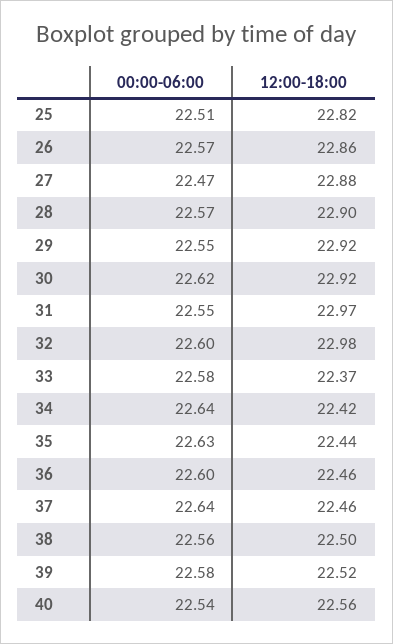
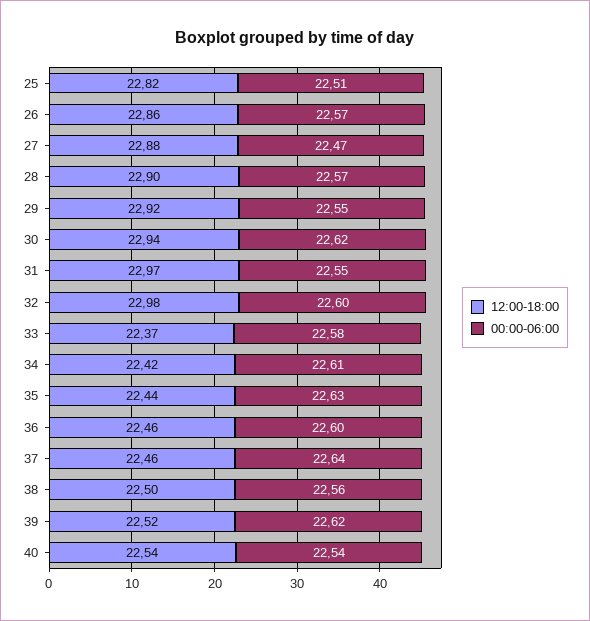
12:00-18:00, 30: 22.92 -> 22.94
00:00-06:00, 34: 22.64 -> 22.61
00:00-06:00, 39: 22.58 -> 22.62
12:00-18:00, 40: 22.56 -> 22.54

